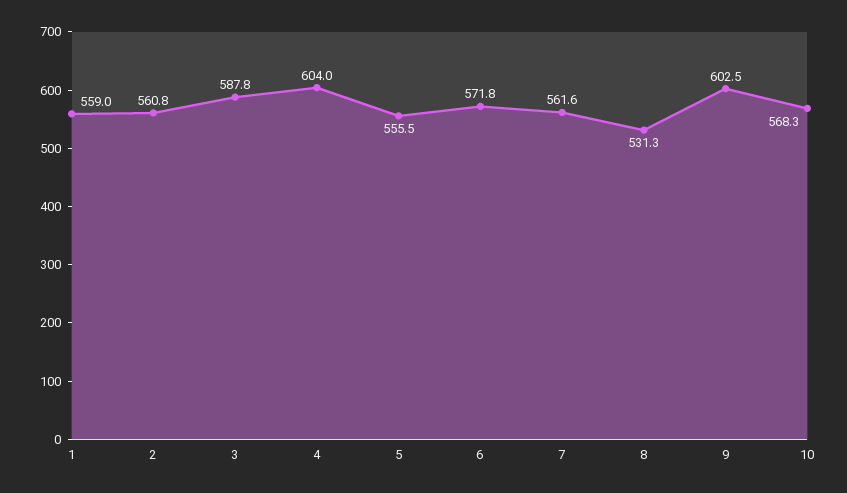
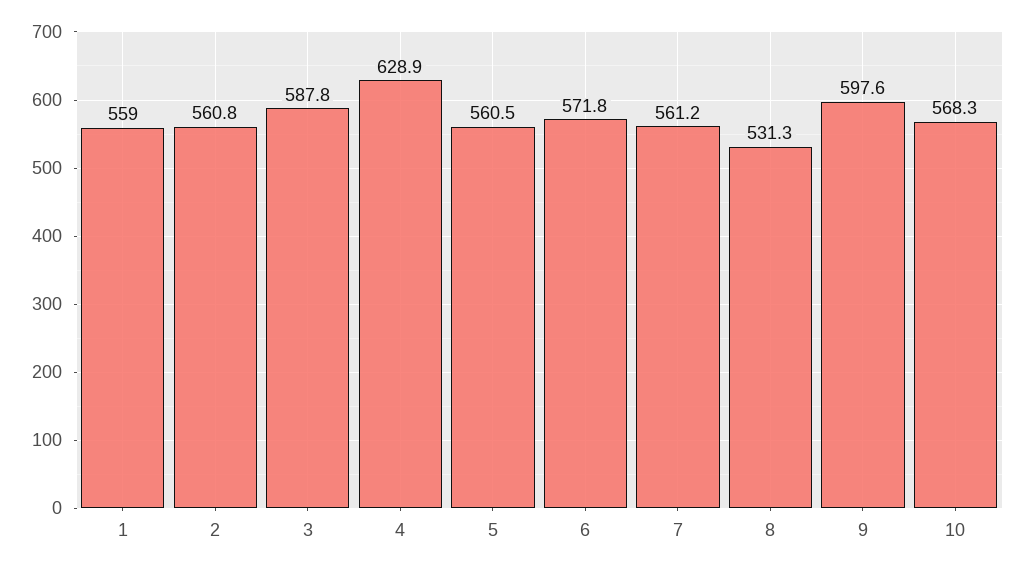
4: 604 -> 628.9
5: 555.5 -> 560.5
7: 561.6 -> 561.2
9: 602.5 -> 597.6

